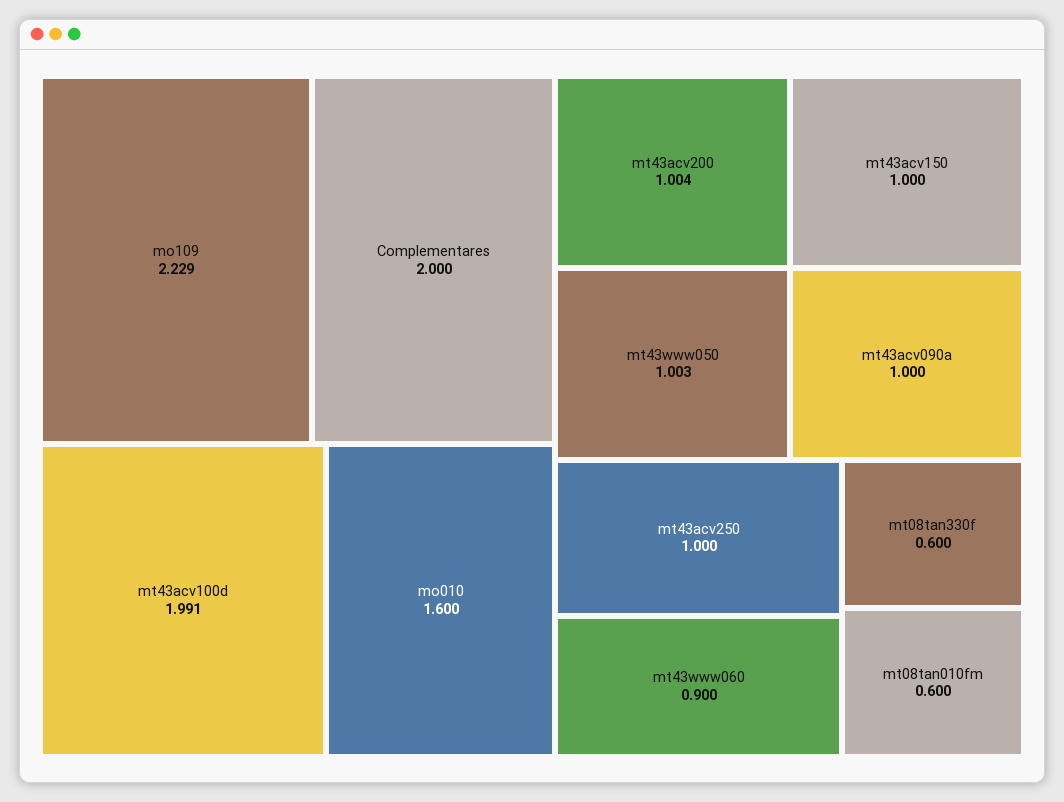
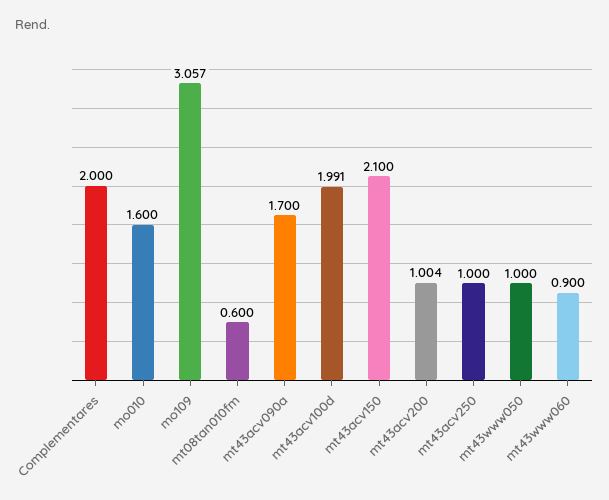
mo109: 2.229 -> 3.057
mt43www050: 1.003 -> 1
mt43acv150: 1 -> 2.1
mt43acv090a: 1 -> 1.7
mt08tan330f: 0.6 -> none

